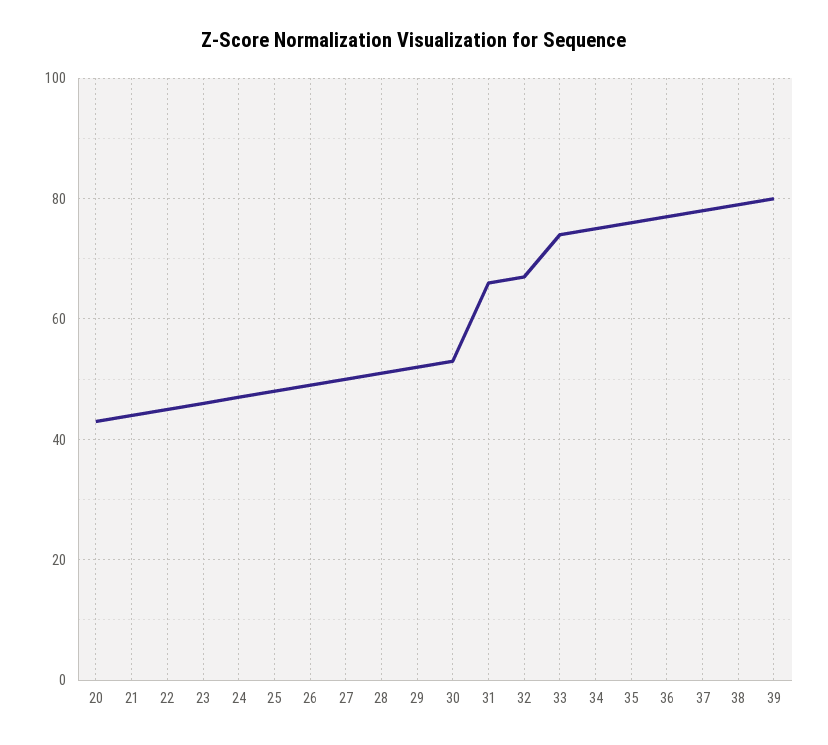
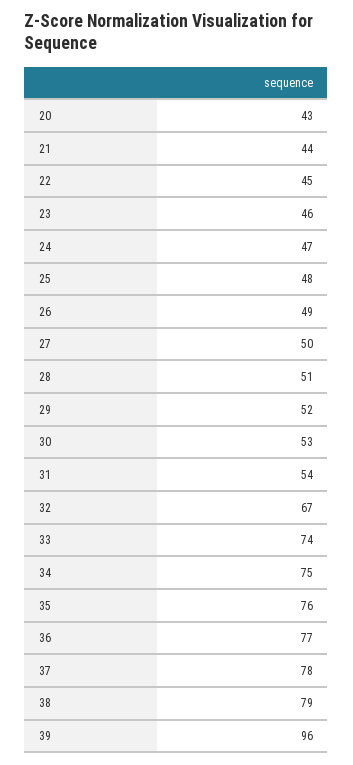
31: 65 -> 54
39: 80 -> 96

